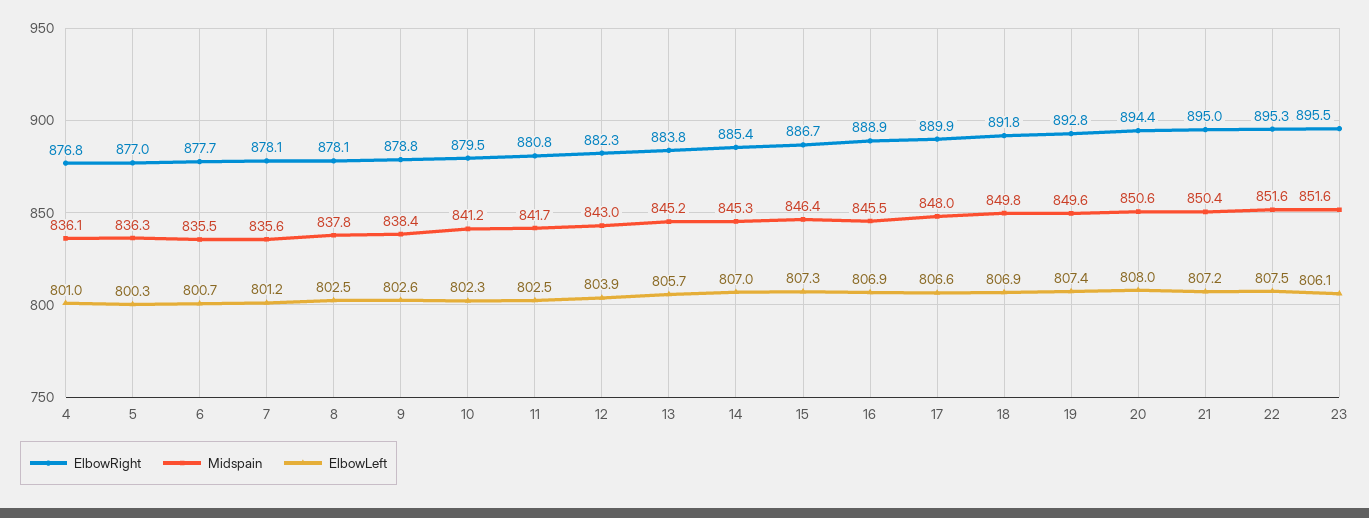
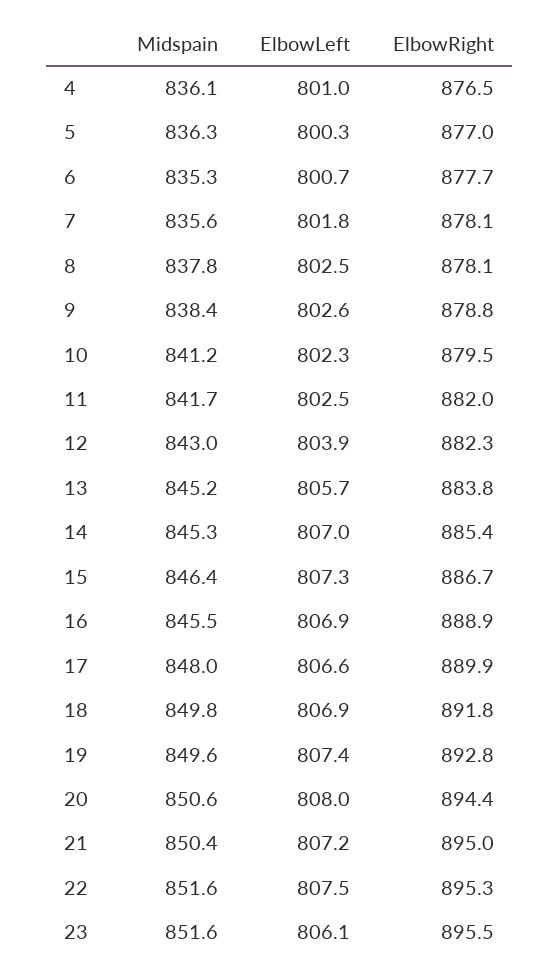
ElbowRight, 4: 876.8 -> 876.5
Midspain, 6: 835.5 -> 835.3
ElbowLeft, 7: 801.2 -> 801.8
ElbowRight, 11: 880.8 -> 882

